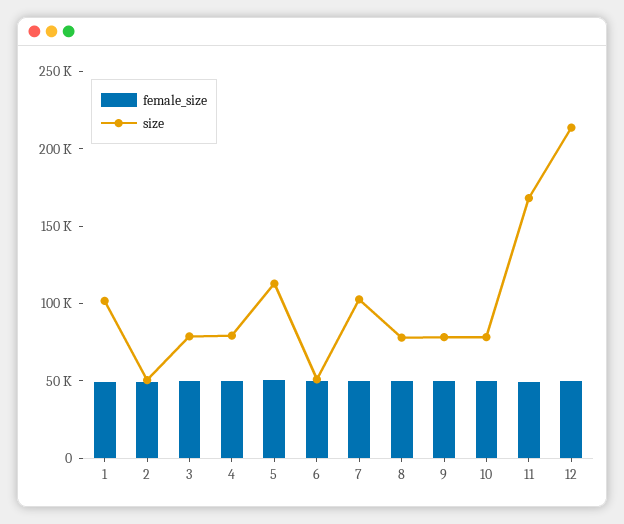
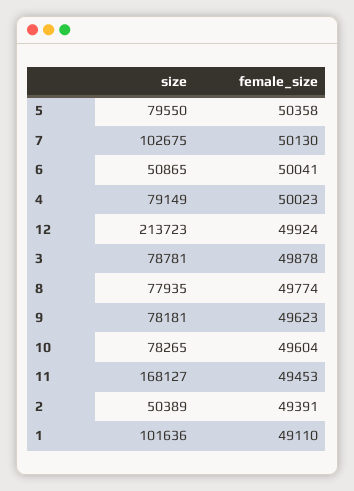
size, 5: 110000 -> 79550

